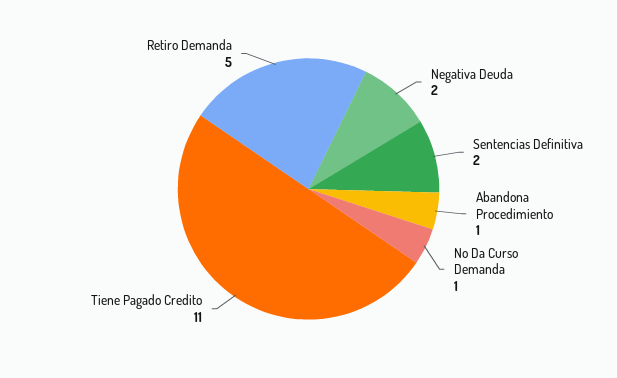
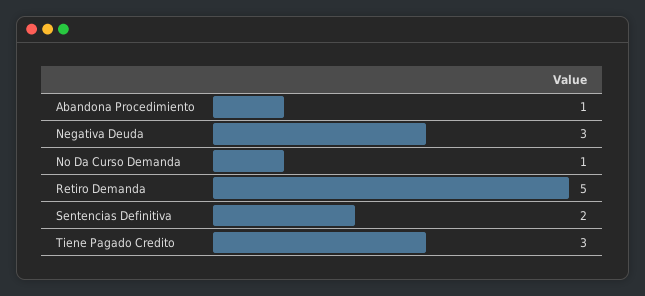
Negativa Deuda: 2 -> 3
Tiene Pagado Credito: 11 -> 3

